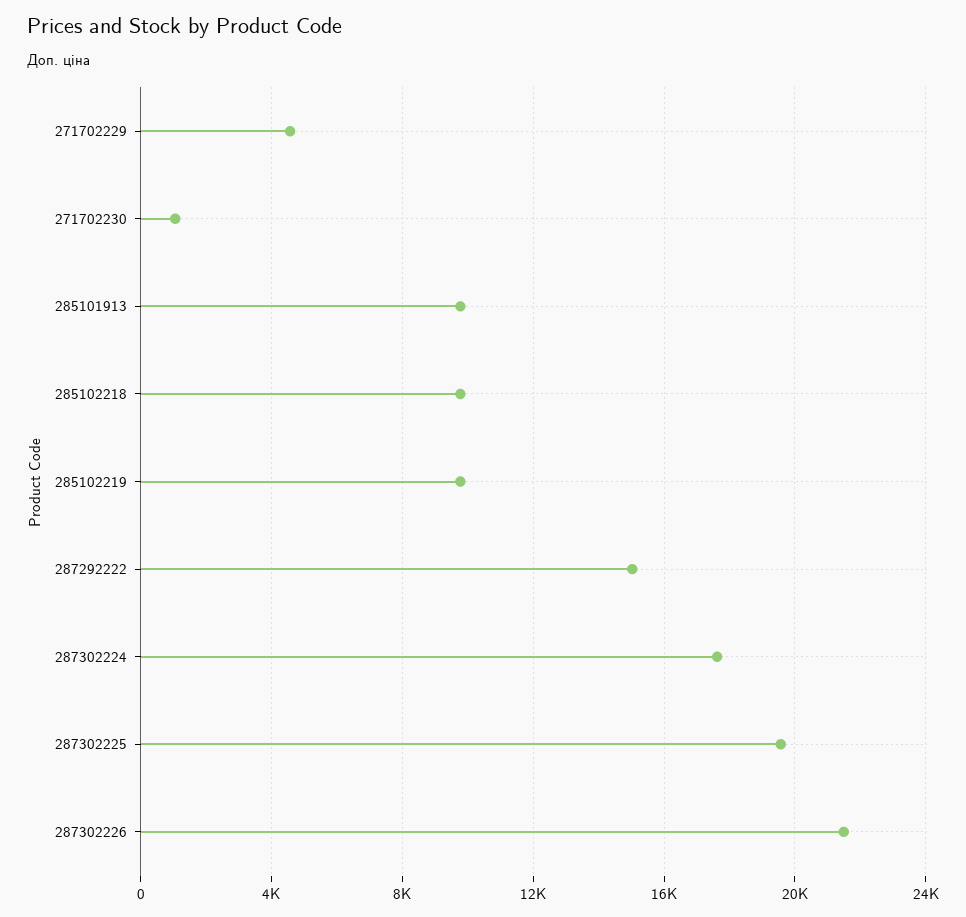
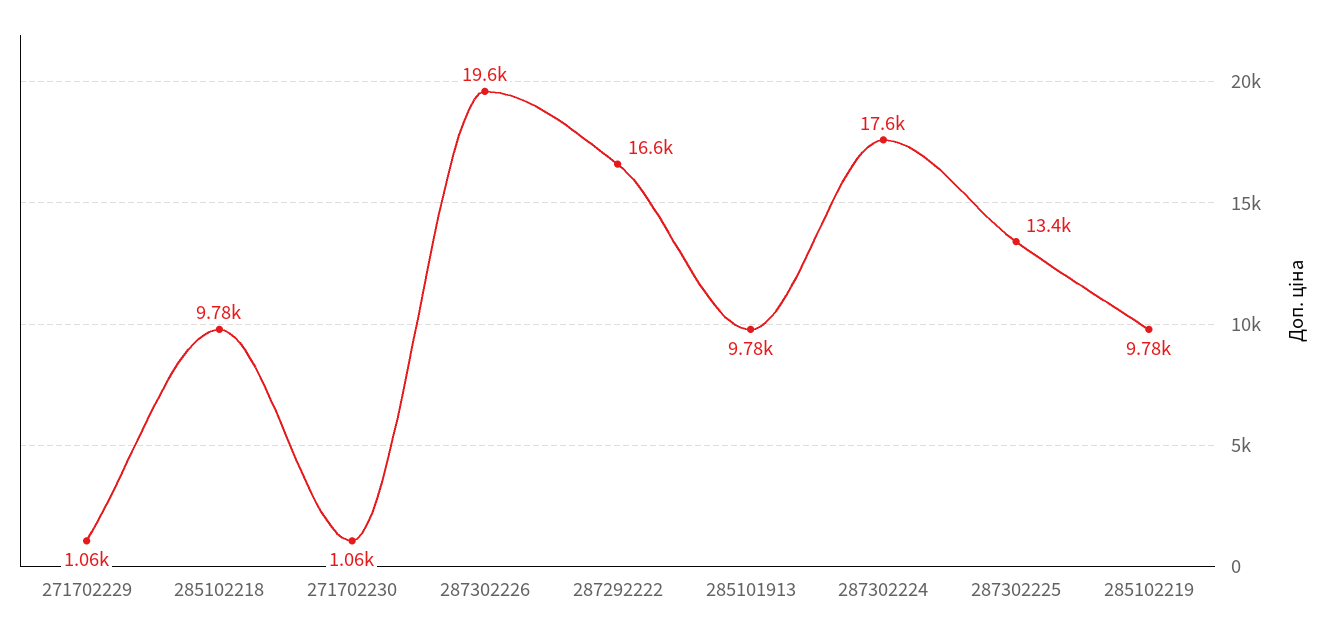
271702229: 4500 -> 1060
287292222: 15000 -> 16600
287302225: 19500 -> 13400
287302226: 21500 -> 19600

